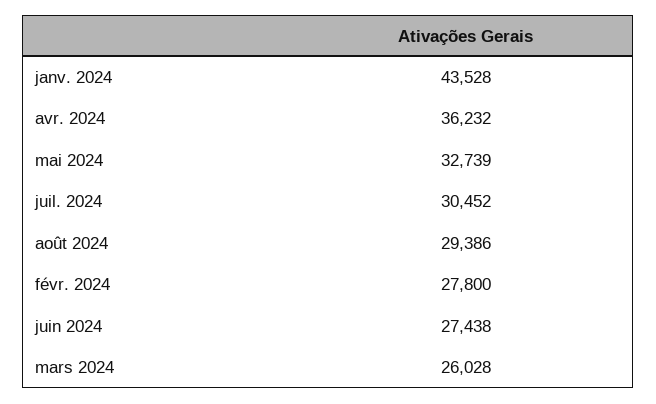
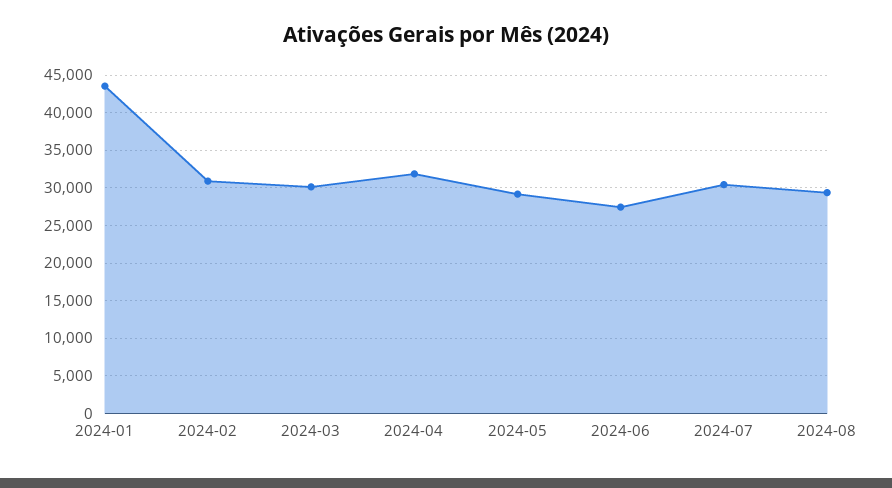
avr. 2024: 36232 -> 32000
mai 2024: 32739 -> 29000
févr. 2024: 27800 -> 31000
mars 2024: 26028 -> 30000

